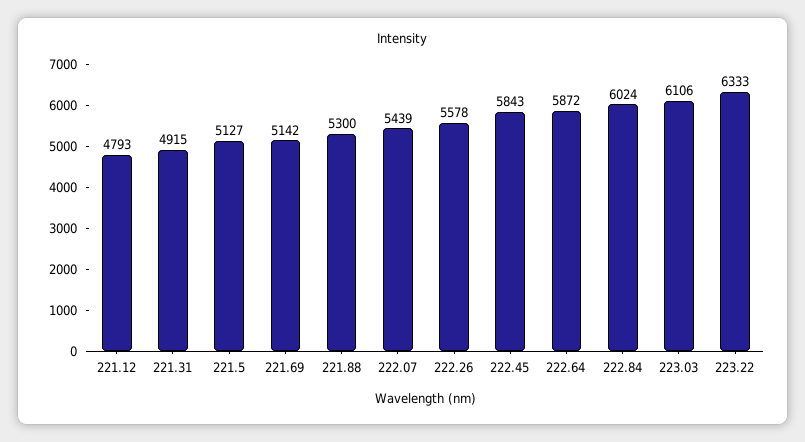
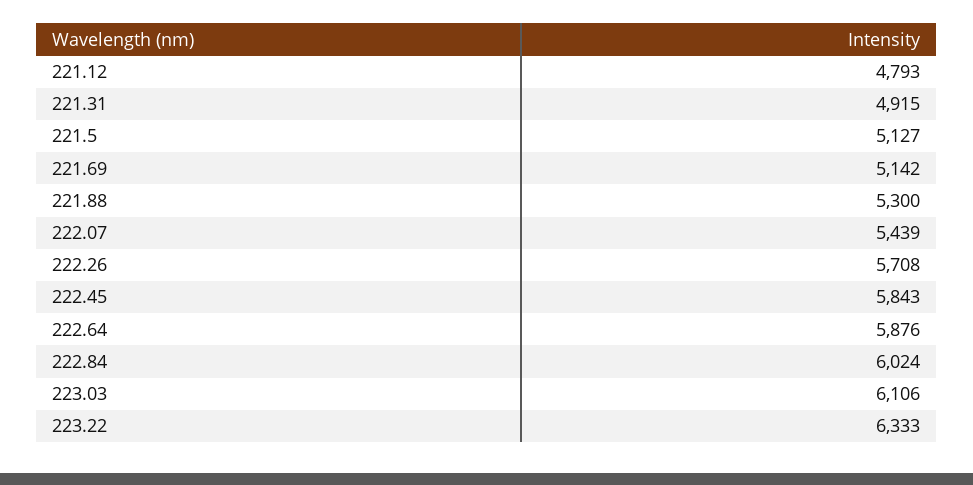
222.26: 5578 -> 5708
222.64: 5872 -> 5876

